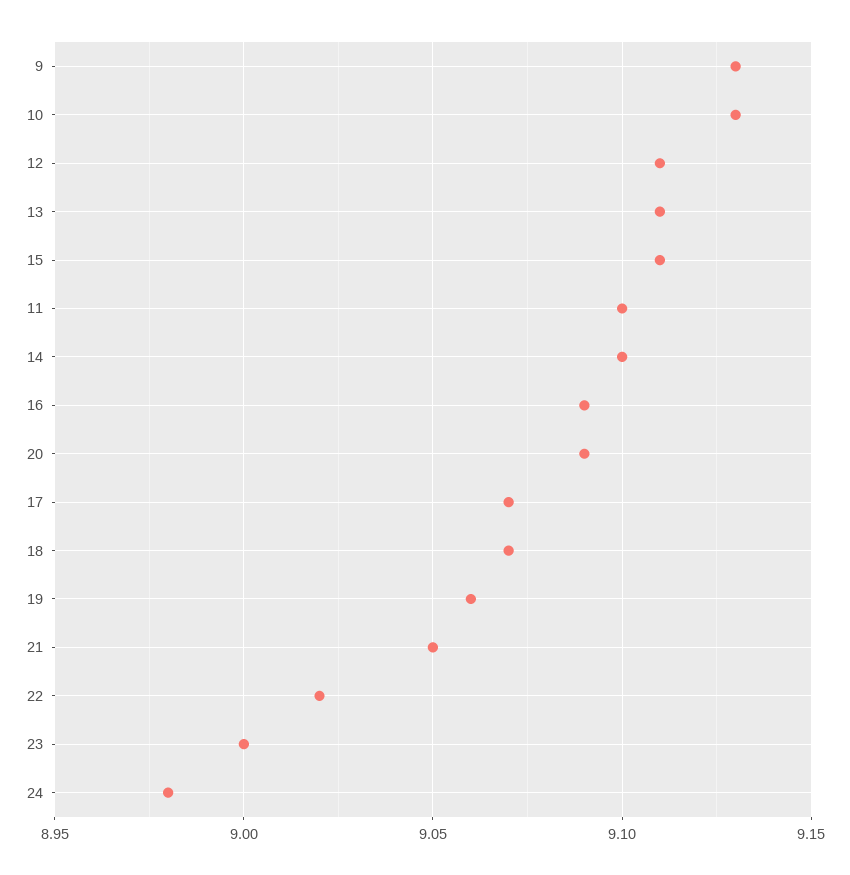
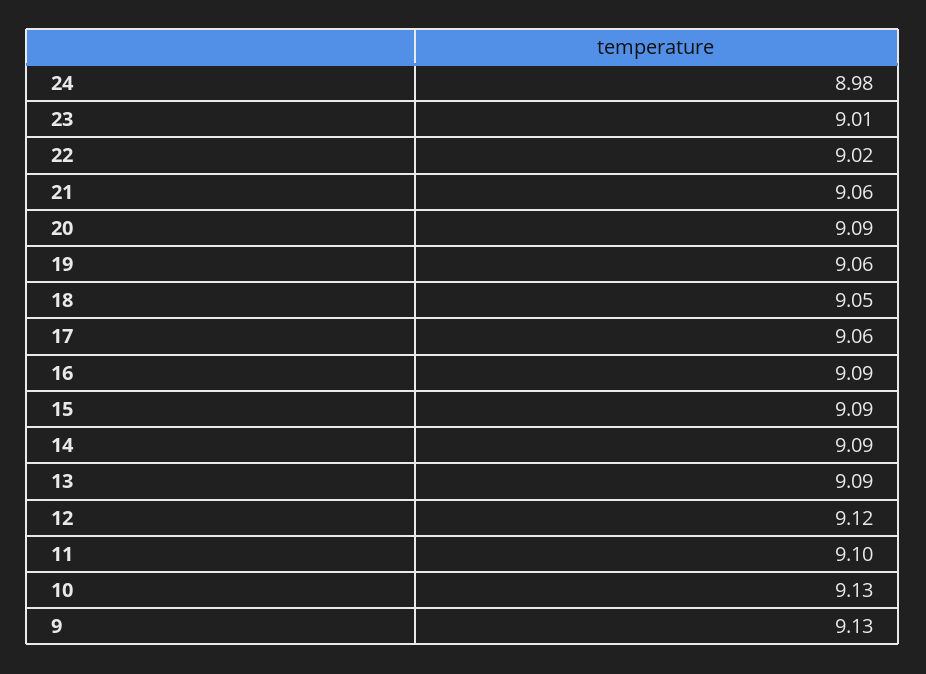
12: 9.11 -> 9.12
13: 9.11 -> 9.09
15: 9.11 -> 9.09
14: 9.1 -> 9.09
17: 9.07 -> 9.06
18: 9.07 -> 9.05
21: 9.05 -> 9.06
23: 9 -> 9.01

